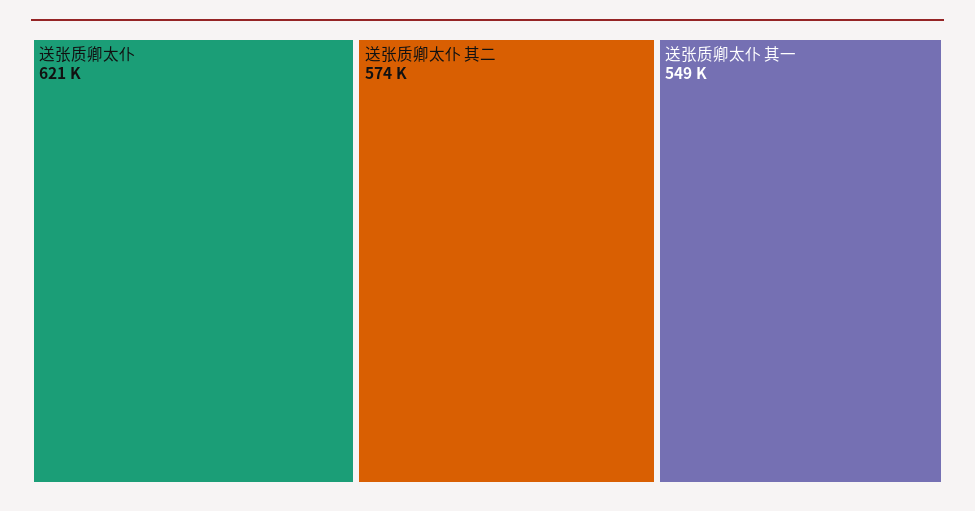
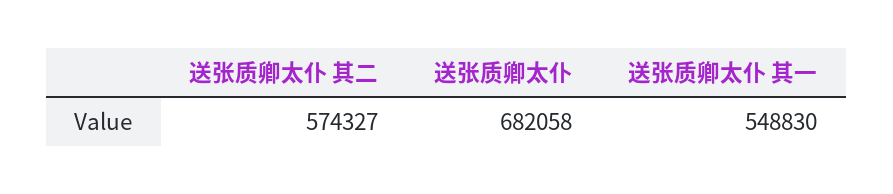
送张质卿太仆: 621000 -> 682058

